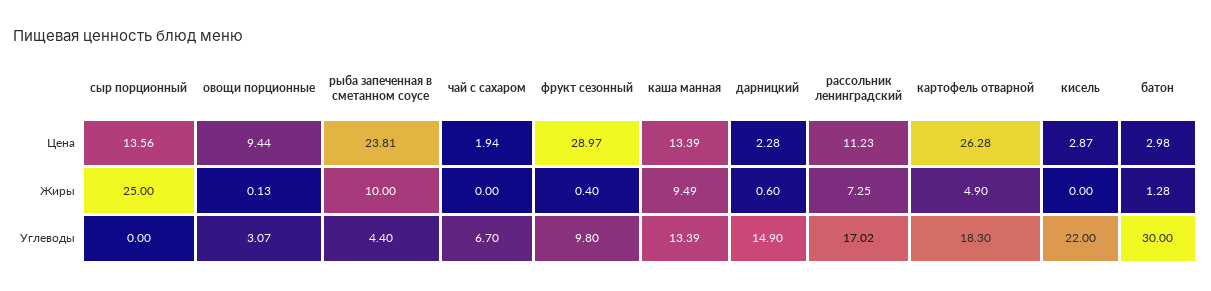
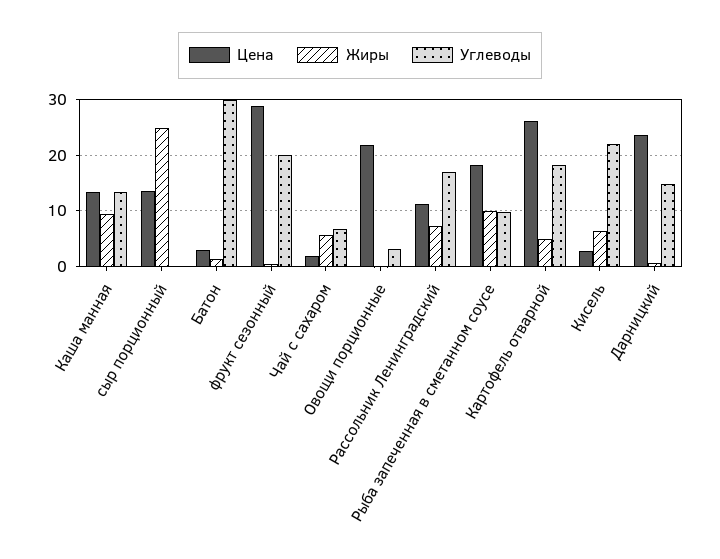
Цена, овощи порционные: 9.44 -> 22
Цена, рыба запеченная в сметанном соусе: 23.81 -> 18
Цена, дарницкий: 2.28 -> 24
Жиры, чай с сахаром: 0 -> 6
Жиры, кисель: 0 -> 6
Углеводы, рыба запеченная в сметанном соусе: 4.4 -> 10
Углеводы, фрукт сезонный: 9.8 -> 20

